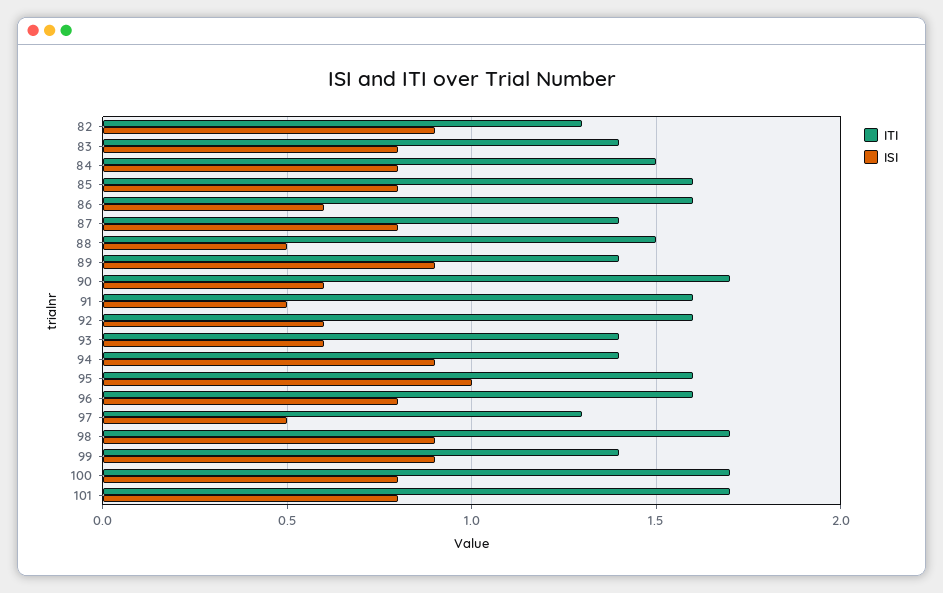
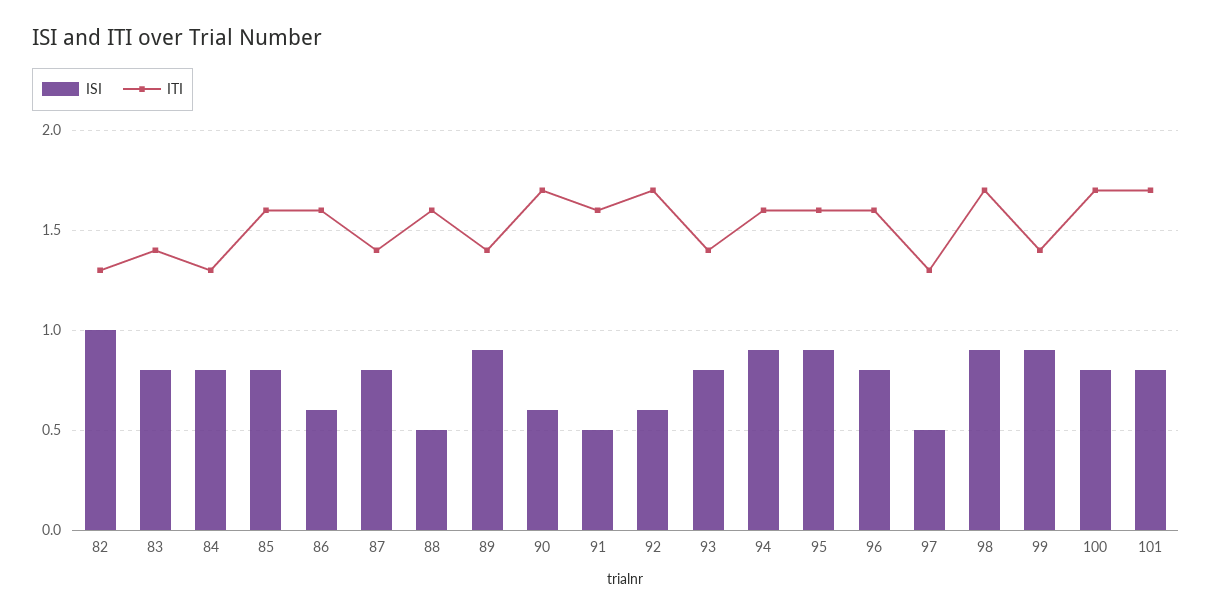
ISI, 82: 0.9 -> 1
ITI, 84: 1.5 -> 1.3
ITI, 88: 1.5 -> 1.6
ITI, 92: 1.6 -> 1.7
ISI, 93: 0.6 -> 0.8
ITI, 94: 1.4 -> 1.6
ISI, 95: 1 -> 0.9

